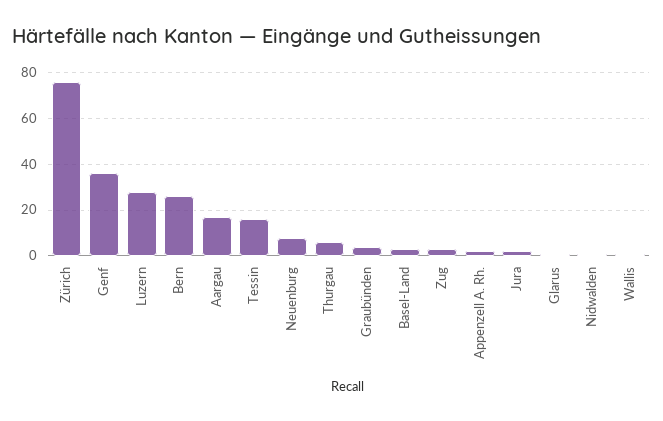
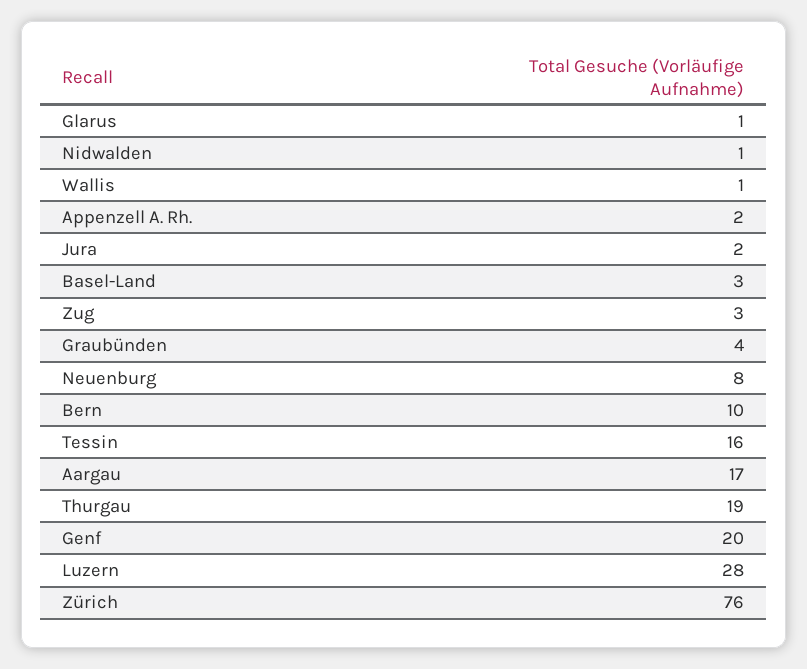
Genf: 35 -> 20
Bern: 25 -> 10
Thurgau: 5 -> 19

